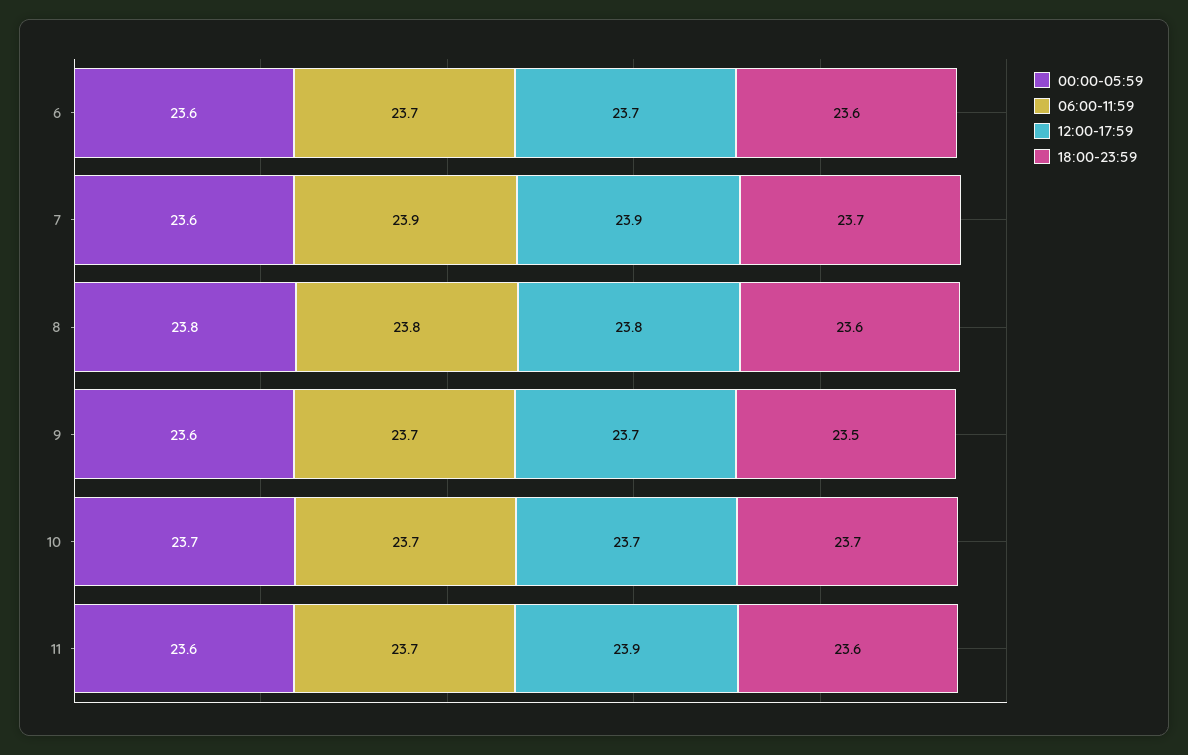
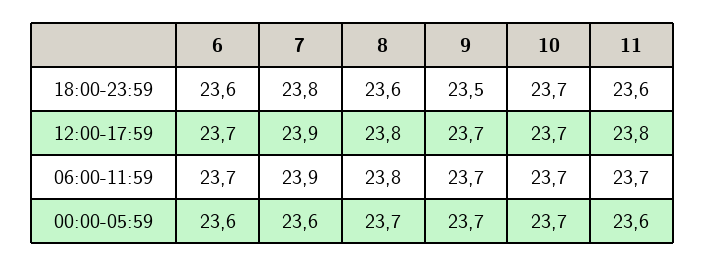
18:00-23:59, 7: 23.7 -> 23.8
00:00-05:59, 8: 23.8 -> 23.7
00:00-05:59, 9: 23.6 -> 23.7
12:00-17:59, 11: 23.9 -> 23.8

